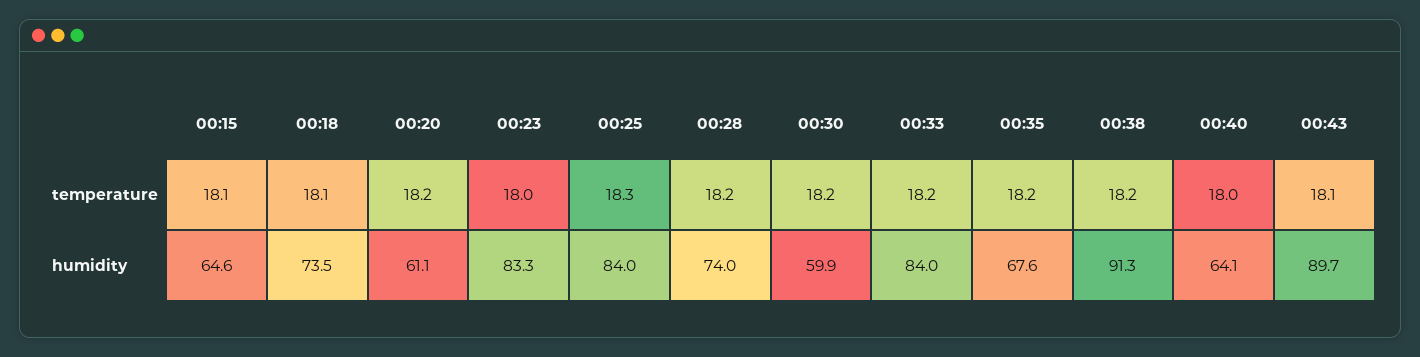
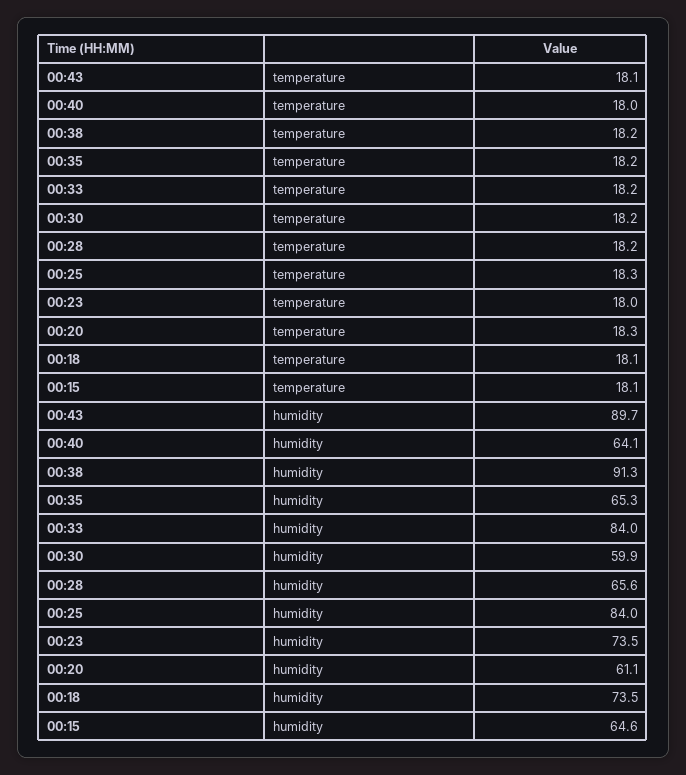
00:20, temperature: 18.2 -> 18.3
00:23, humidity: 83.3 -> 73.5
00:28, humidity: 74 -> 65.6
00:35, humidity: 67.6 -> 65.3

